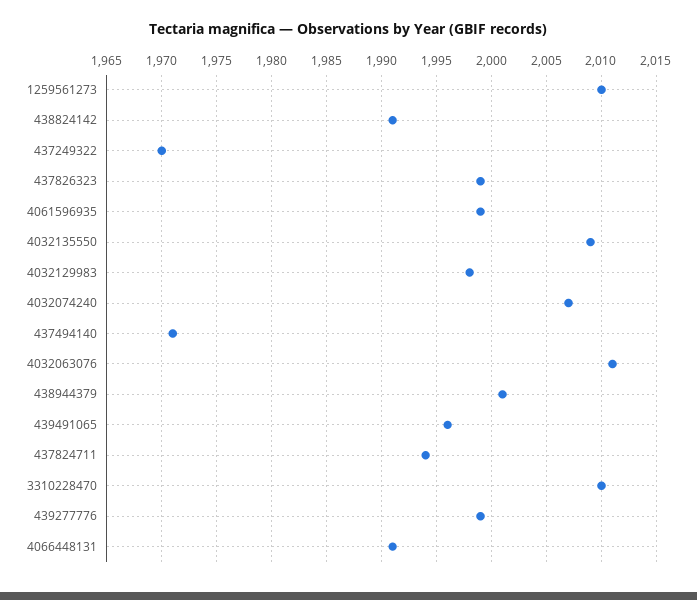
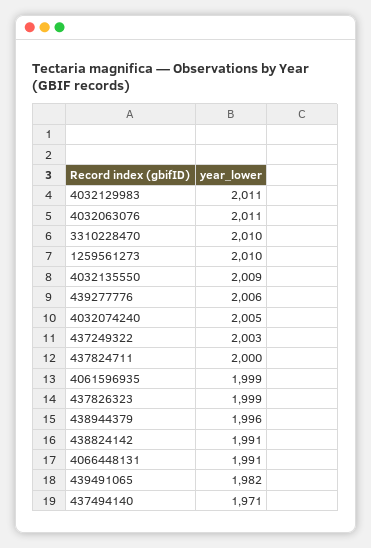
437249322: 1970 -> 2003
4032129983: 1998 -> 2011
4032074240: 2007 -> 2005
438944379: 2001 -> 1996
439491065: 1996 -> 1982
437824711: 1994 -> 2000
439277776: 1999 -> 2006

